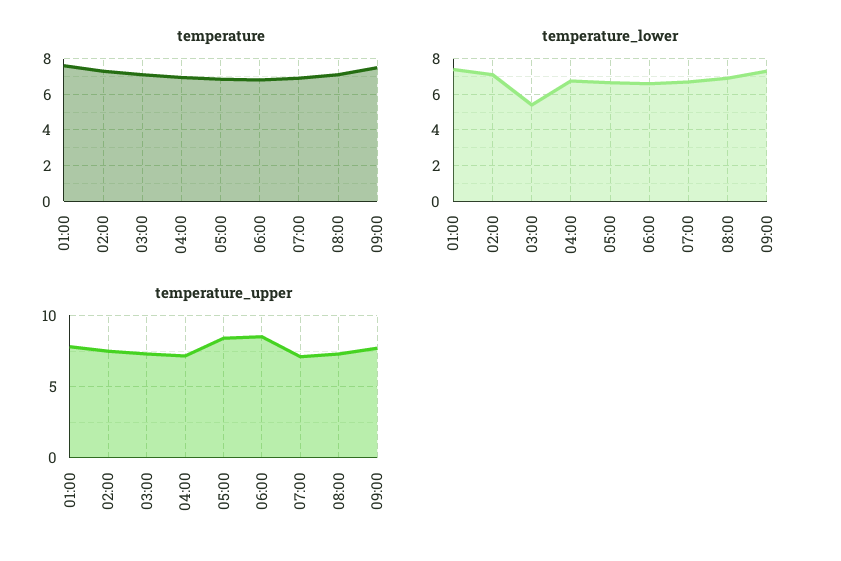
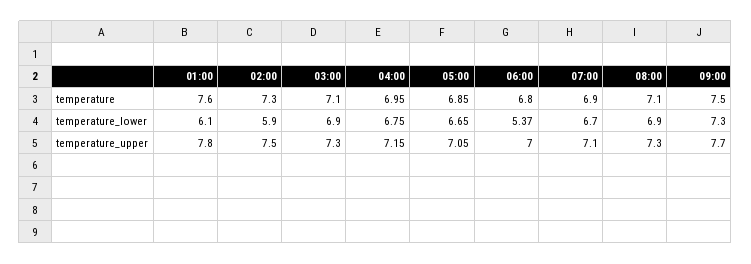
temperature_lower, 01:00: 7.5 -> 6.1
temperature_lower, 02:00: 7 -> 5.9
temperature_lower, 03:00: 5.5 -> 6.9
temperature_lower, 06:00: 6.5 -> 5.37
temperature_upper, 05:00: 8.5 -> 7.05
temperature_upper, 06:00: 8.5 -> 7

